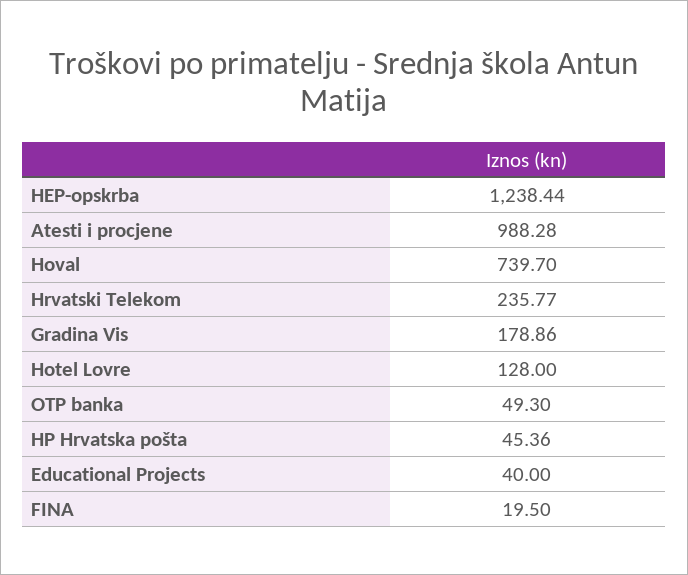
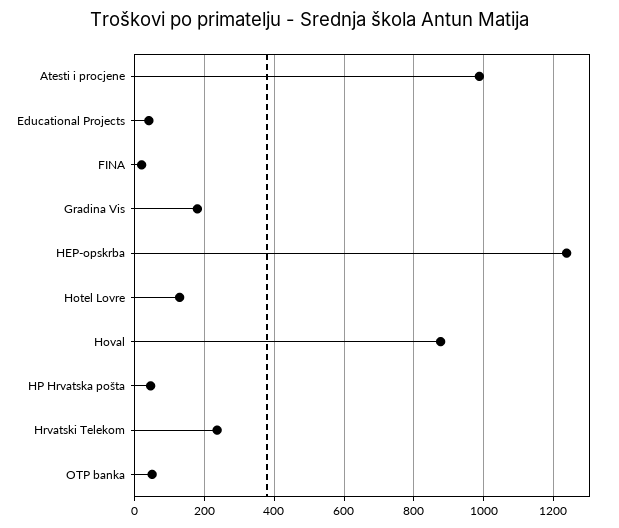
Hoval: 739.7 -> 880

